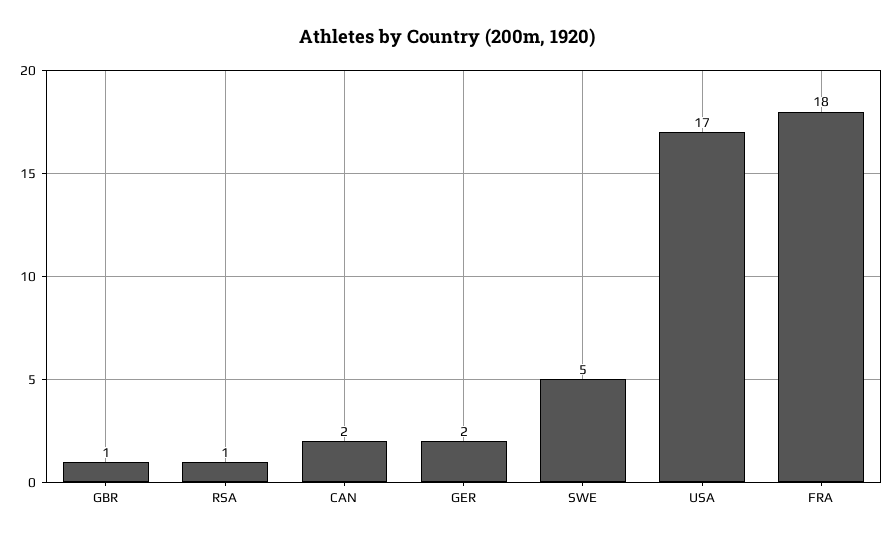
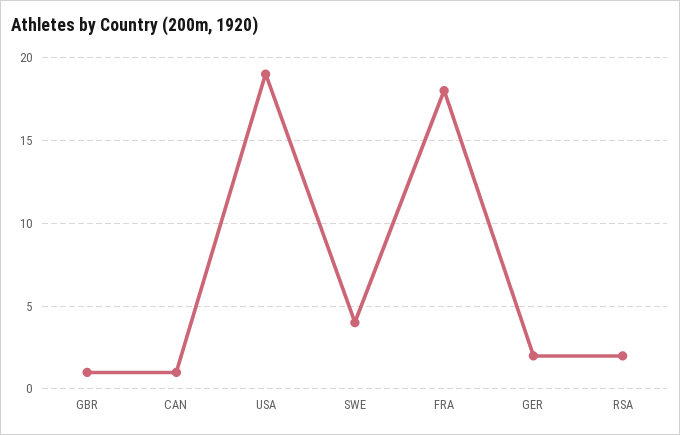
RSA: 1 -> 2
CAN: 2 -> 1
SWE: 5 -> 4
USA: 17 -> 19

